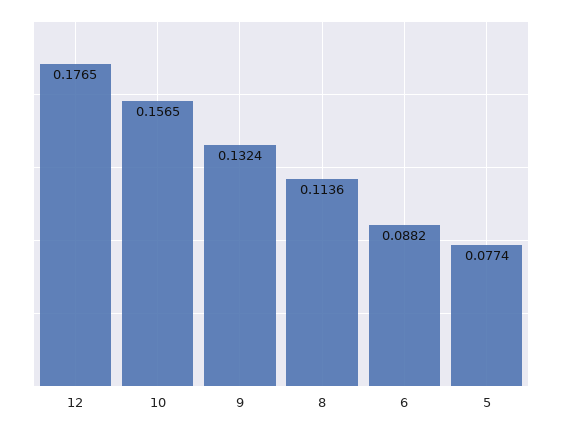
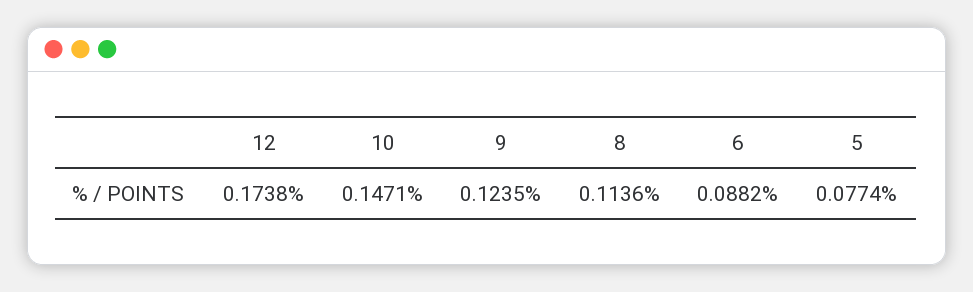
12: 0.1765 -> 0.1738
10: 0.1565 -> 0.1471
9: 0.1324 -> 0.1235

